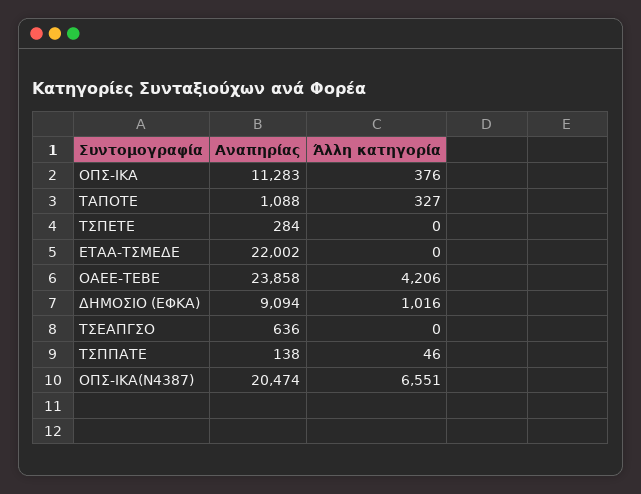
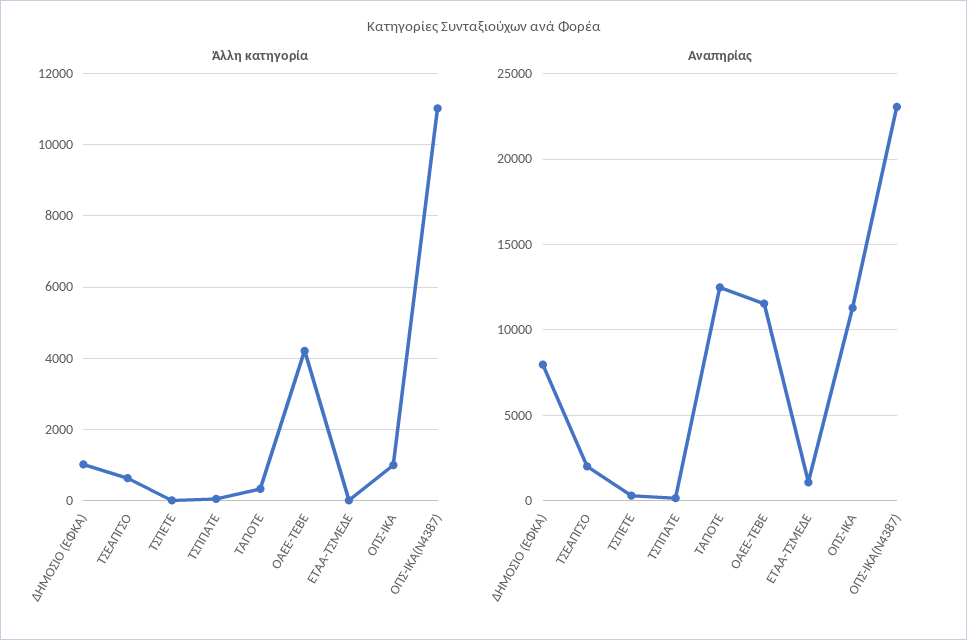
Άλλη κατηγορία, ΟΠΣ-ΙΚΑ: 376 -> 1000
Αναπηρίας, ΤΑΠΟΤΕ: 1088 -> 12500
Αναπηρίας, ΕΤΑΑ-ΤΣΜΕΔΕ: 22002 -> 1000
Αναπηρίας, ΟΑΕΕ-ΤΕΒΕ: 23858 -> 11500
Αναπηρίας, ΔΗΜΟΣΙΟ (ΕΦΚΑ): 9094 -> 8000
Αναπηρίας, ΤΣΕΑΠΓΣΟ: 636 -> 2000
Άλλη κατηγορία, ΤΣΕΑΠΓΣΟ: 0 -> 600
Αναπηρίας, ΟΠΣ-ΙΚΑ(Ν4387): 20474 -> 23000
Άλλη κατηγορία, ΟΠΣ-ΙΚΑ(Ν4387): 6551 -> 11000

